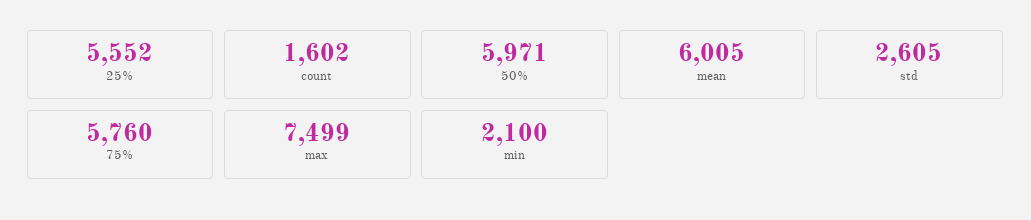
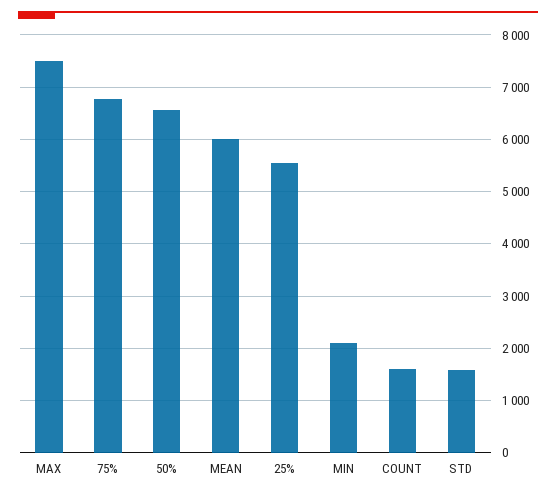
50%: 5971 -> 6600
std: 2605 -> 1600
75%: 5760 -> 6800

